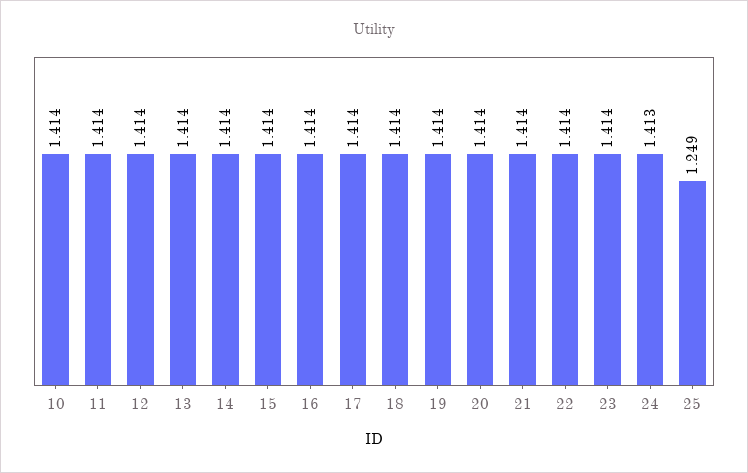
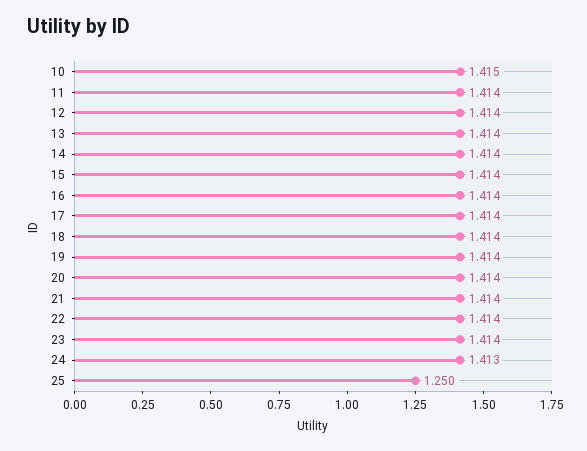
10: 1.414 -> 1.415
25: 1.249 -> 1.25

